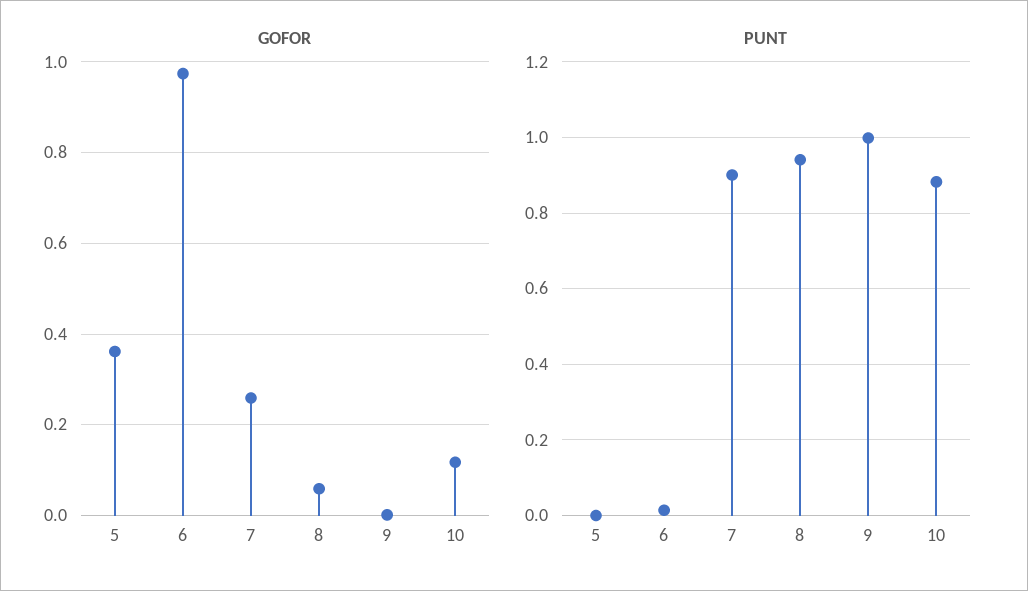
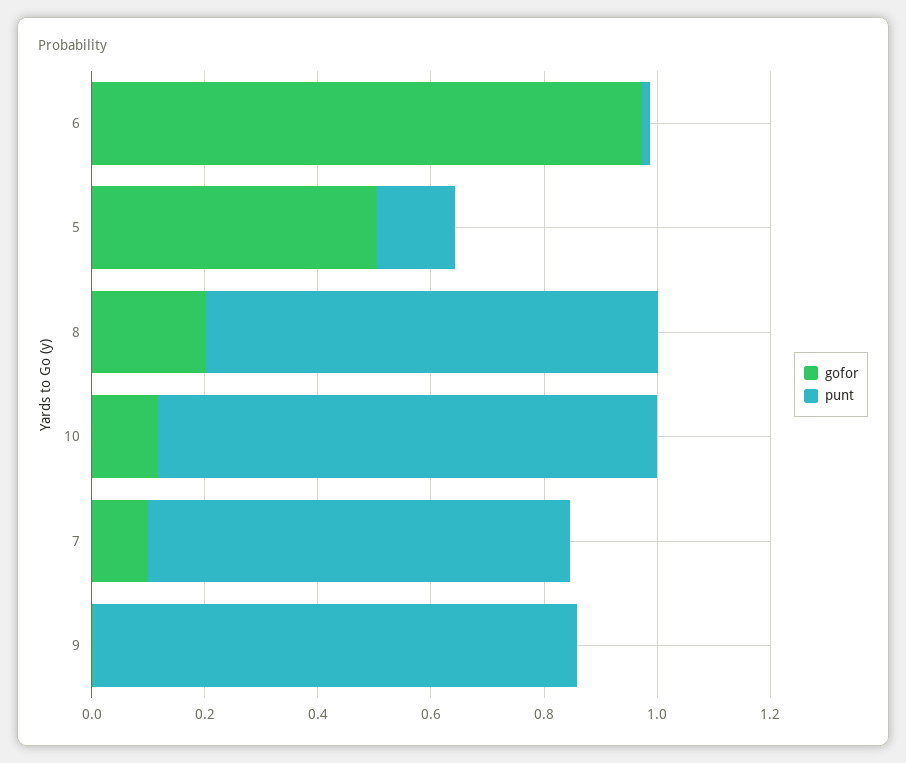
GOFOR, 5: 0.36 -> 0.5
GOFOR, 7: 0.26 -> 0.1
GOFOR, 8: 0.06 -> 0.2
PUNT, 5: 0 -> 0.15
PUNT, 7: 0.9 -> 0.75
PUNT, 8: 0.94 -> 0.8
PUNT, 9: 1 -> 0.85

